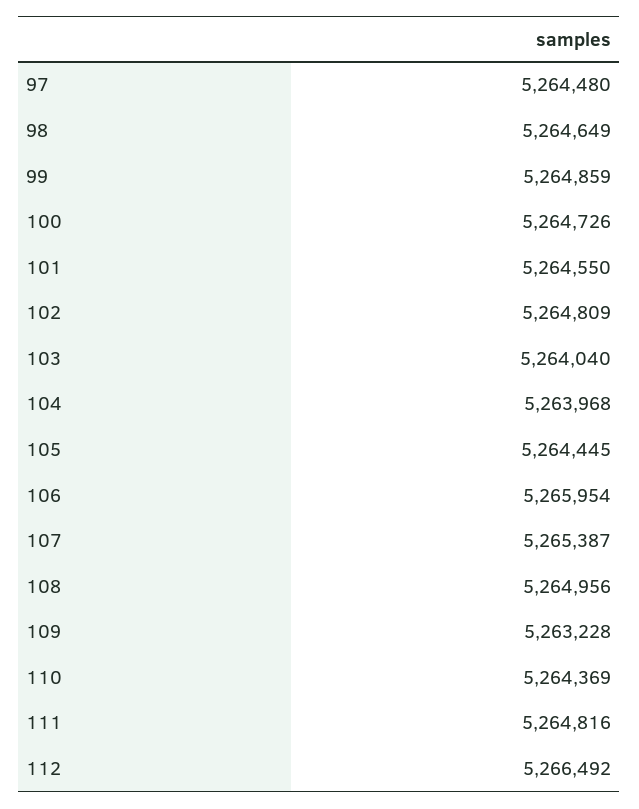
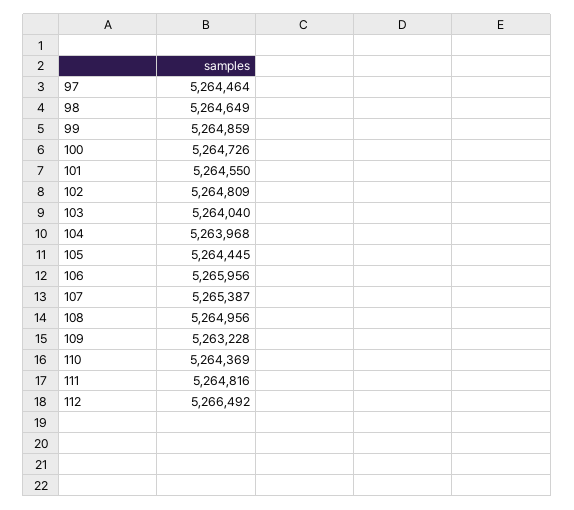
97: 5264480 -> 5264464
106: 5265954 -> 5265956

